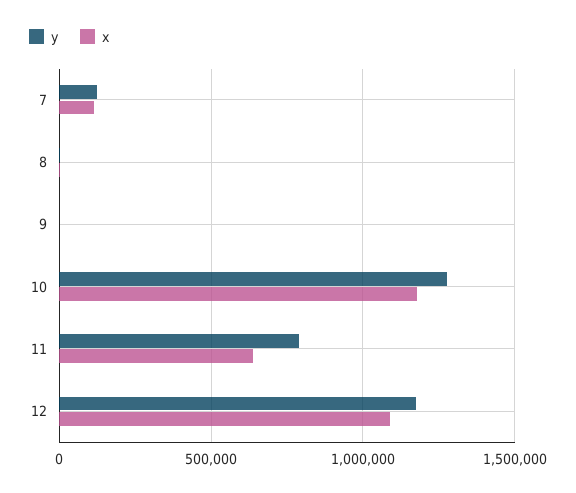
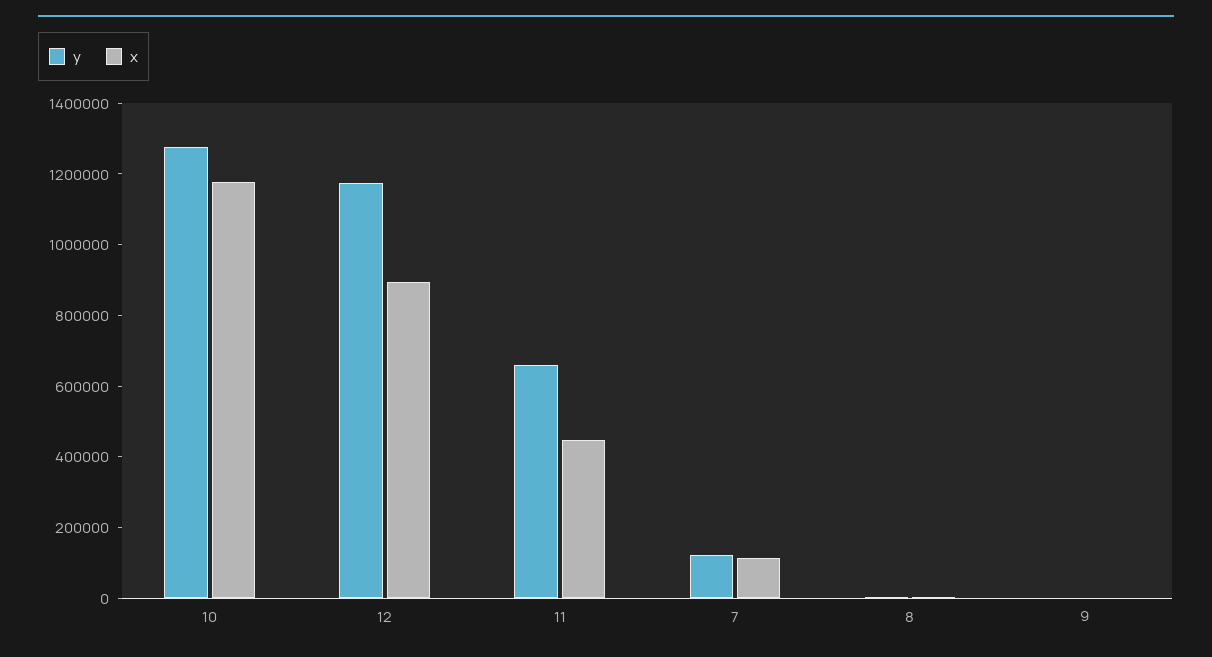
y, 11: 800000 -> 650000
x, 11: 650000 -> 450000
x, 12: 1100000 -> 900000

